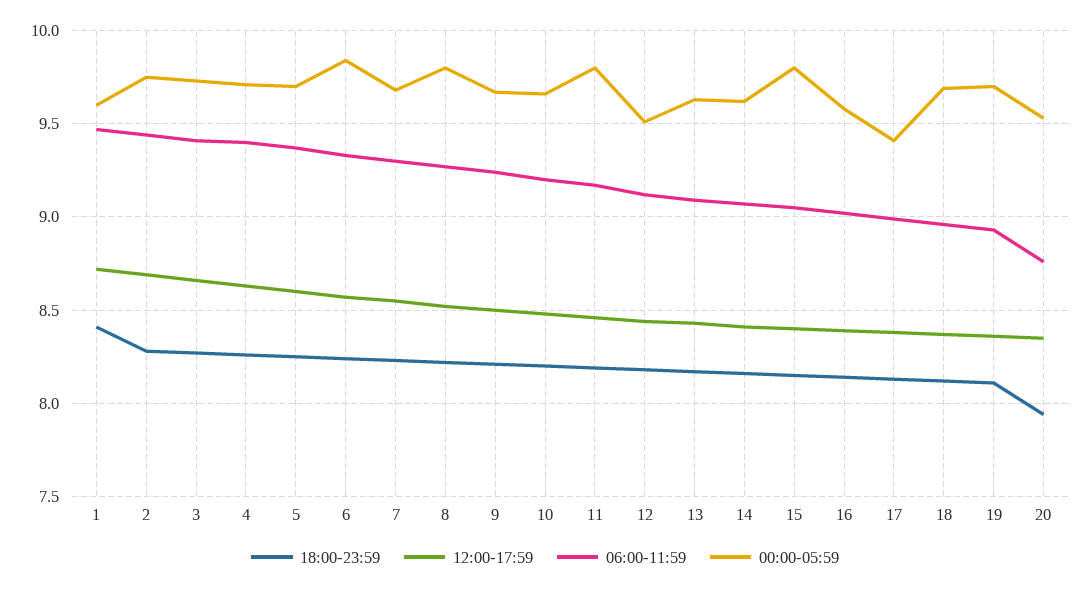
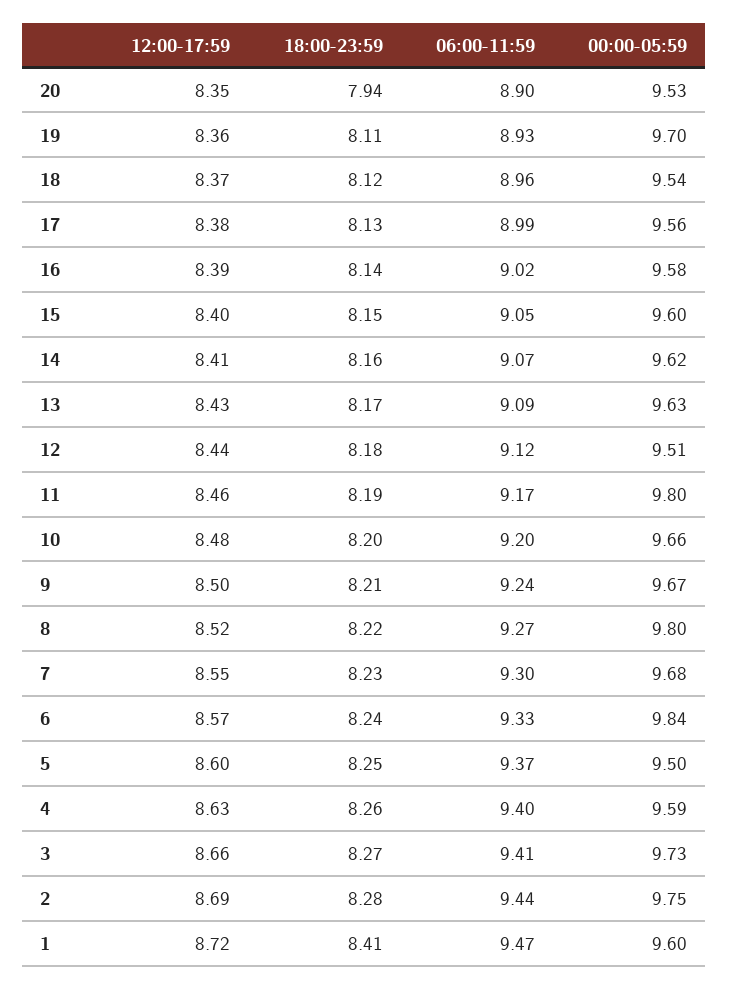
00:00-05:59, 4: 9.7 -> 9.59
00:00-05:59, 5: 9.7 -> 9.5
00:00-05:59, 15: 9.8 -> 9.6
00:00-05:59, 17: 9.4 -> 9.56
00:00-05:59, 18: 9.7 -> 9.54
06:00-11:59, 20: 8.75 -> 8.9

